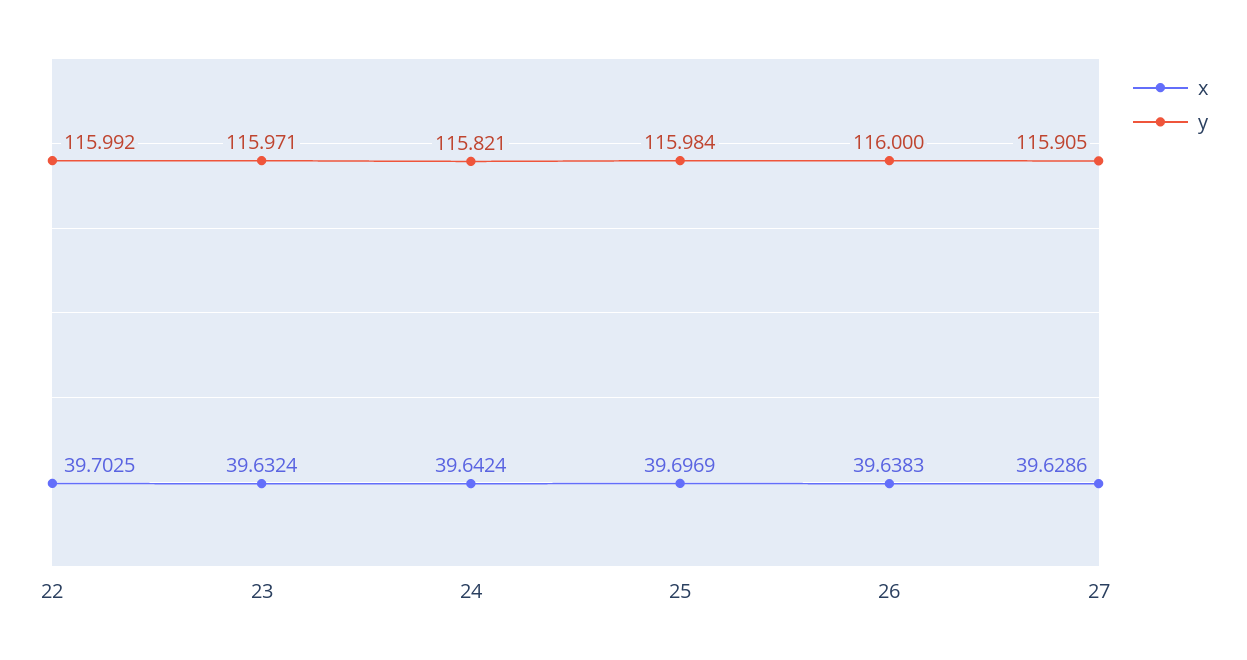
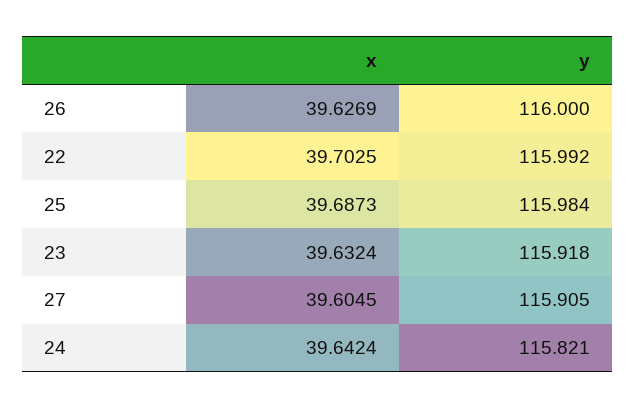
y, 23: 115.971 -> 115.918
x, 25: 39.6969 -> 39.6873
x, 26: 39.6383 -> 39.6269
x, 27: 39.6286 -> 39.6045

